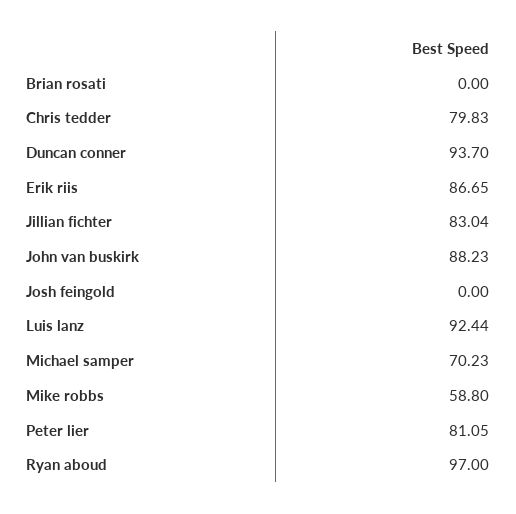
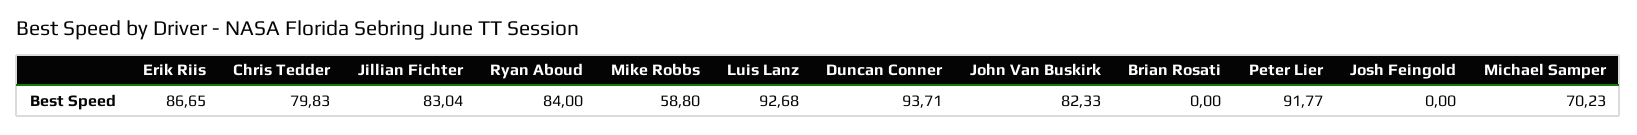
Duncan conner: 93.7 -> 93.71
John van buskirk: 88.23 -> 82.33
Luis lanz: 92.44 -> 92.68
Peter lier: 81.05 -> 91.77
Ryan aboud: 97 -> 84

